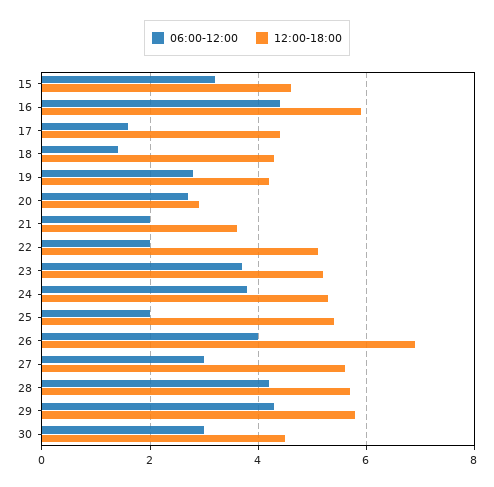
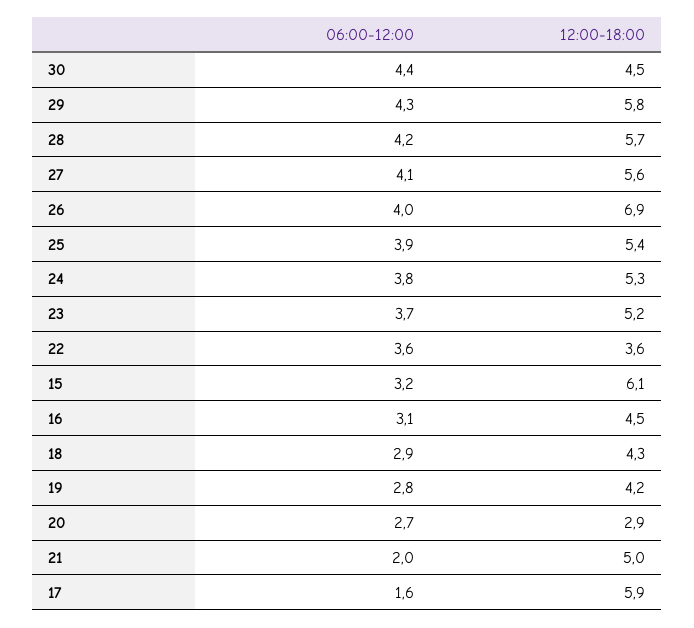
12:00-18:00, 15: 4.5 -> 6.1
06:00-12:00, 16: 4.5 -> 3.1
12:00-18:00, 16: 6 -> 4.5
12:00-18:00, 17: 4.5 -> 5.9
06:00-12:00, 18: 1.5 -> 2.9
12:00-18:00, 21: 3.5 -> 5
06:00-12:00, 22: 2 -> 3.6
12:00-18:00, 22: 5 -> 3.6
06:00-12:00, 25: 2 -> 3.9
06:00-12:00, 27: 3 -> 4.1
06:00-12:00, 30: 3 -> 4.4

